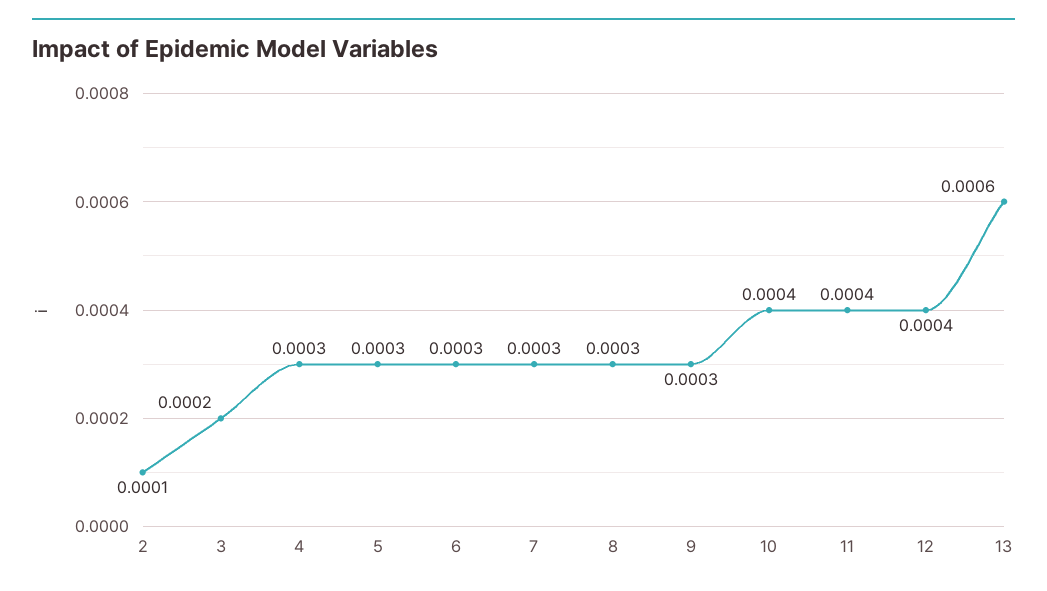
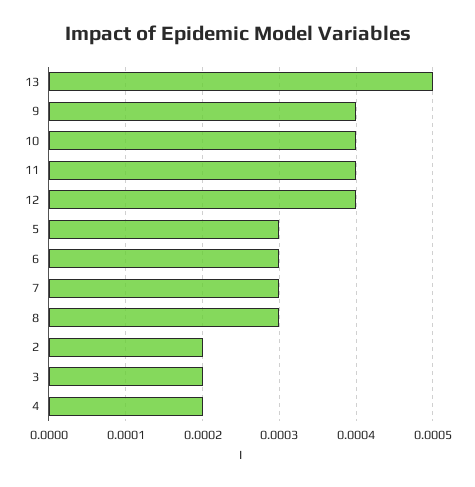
2: 0.0001 -> 0.0002
4: 0.0003 -> 0.0002
9: 0.0003 -> 0.0004
13: 0.0006 -> 0.0005

